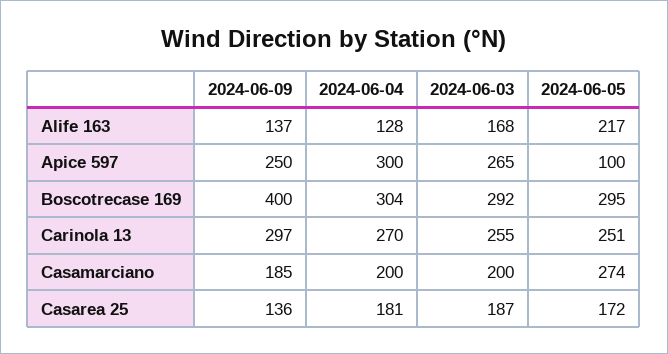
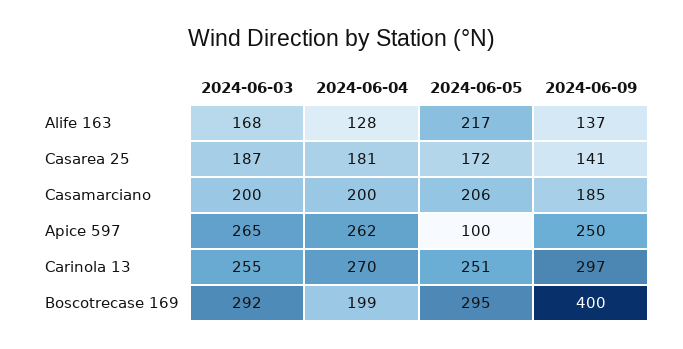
2024-06-04, Apice 597: 300 -> 262
2024-06-04, Boscotrecase 169: 304 -> 199
2024-06-05, Casamarciano: 274 -> 206
2024-06-09, Casarea 25: 136 -> 141

